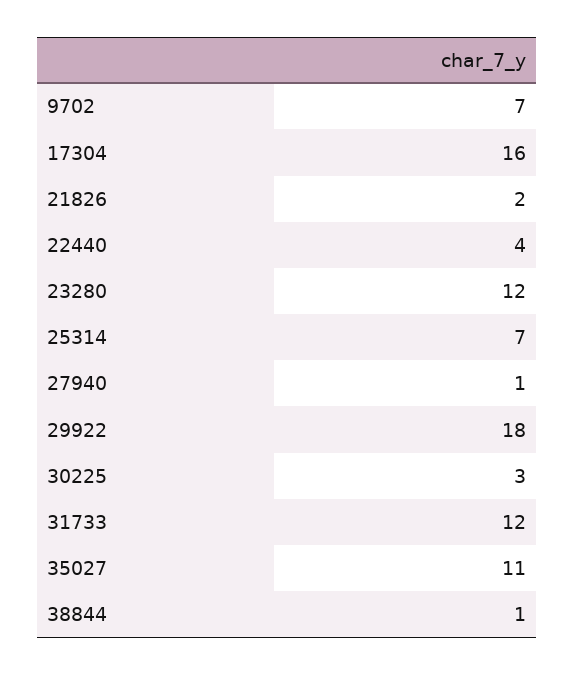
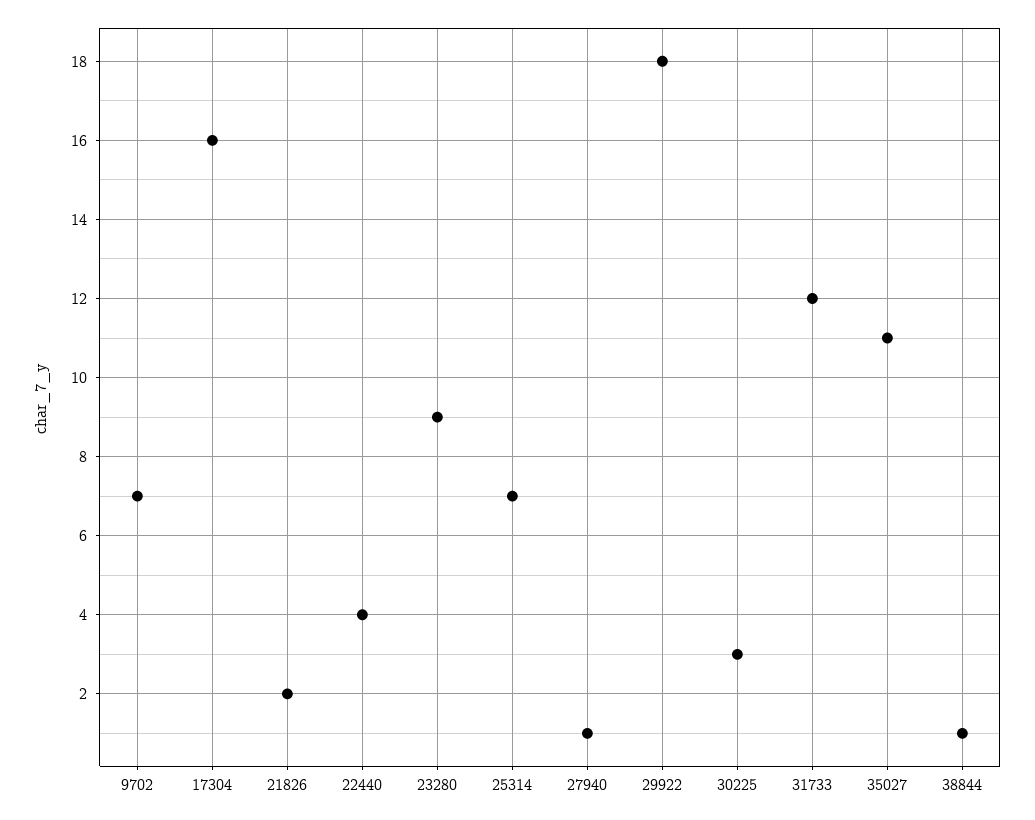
23280: 12 -> 9

